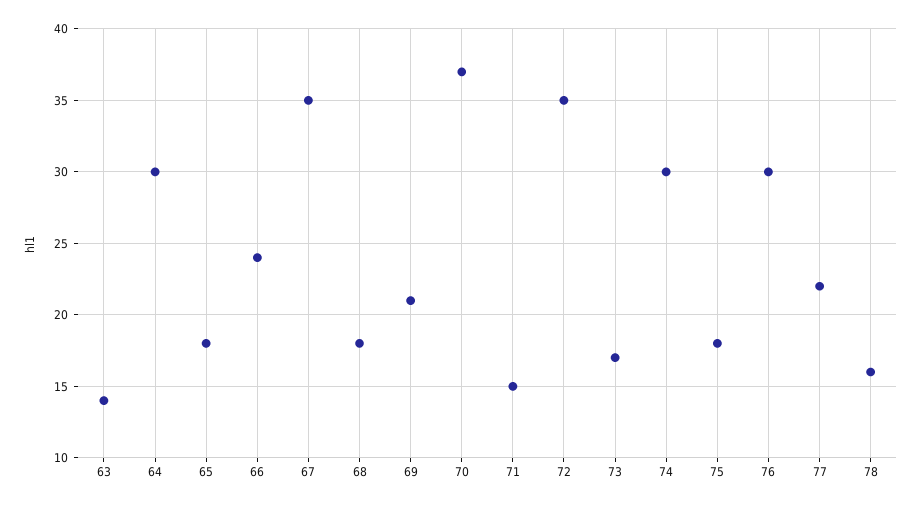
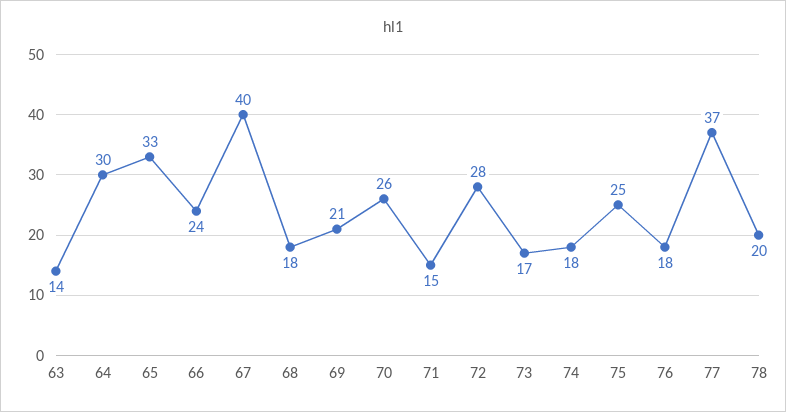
65: 18 -> 33
67: 35 -> 40
70: 37 -> 26
72: 35 -> 28
74: 30 -> 18
75: 18 -> 25
76: 30 -> 18
77: 22 -> 37
78: 16 -> 20

